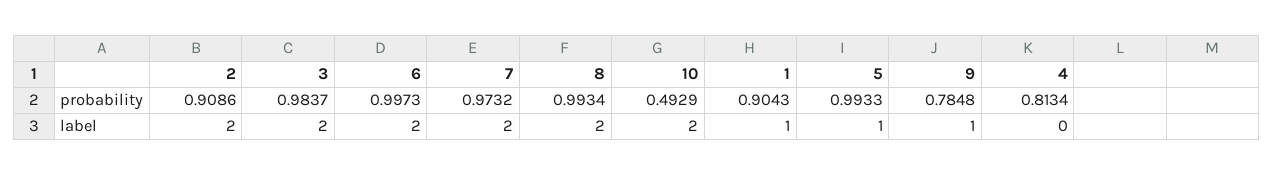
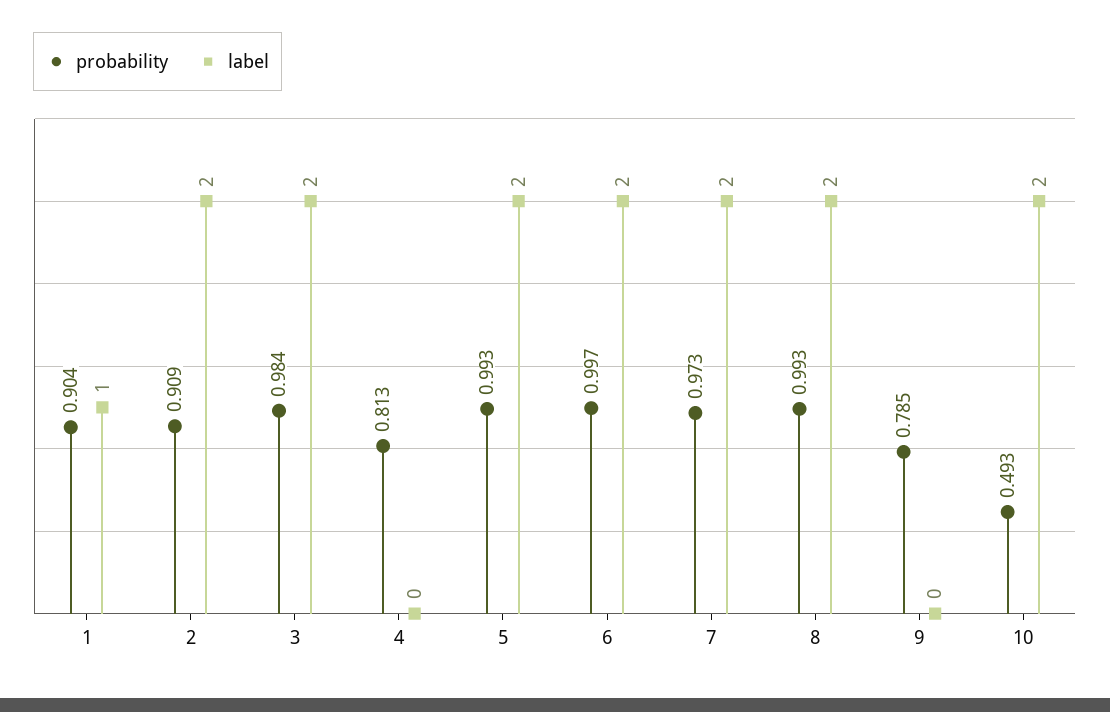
label, 5: 1 -> 2
label, 9: 1 -> 0

